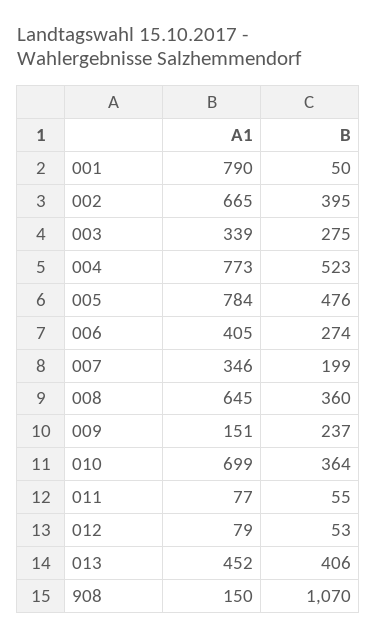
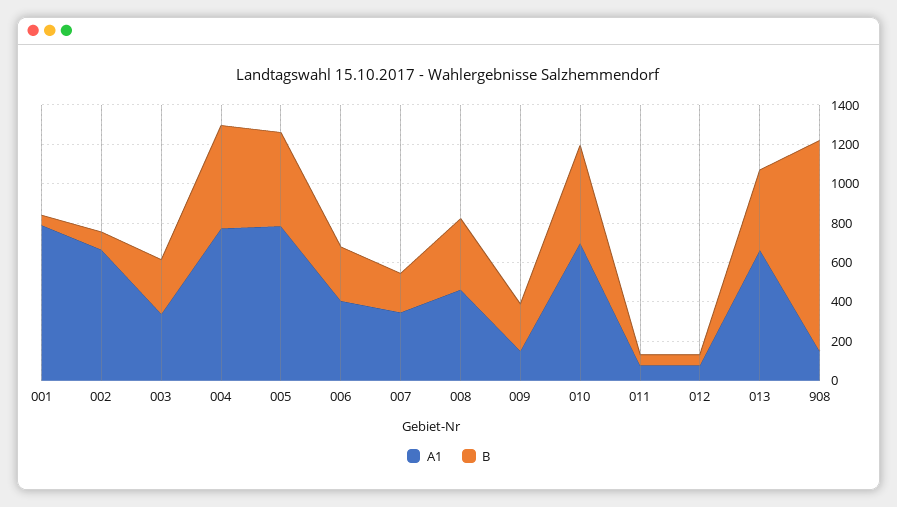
B, 002: 395 -> 100
A1, 008: 645 -> 450
B, 010: 364 -> 500
A1, 013: 452 -> 650

